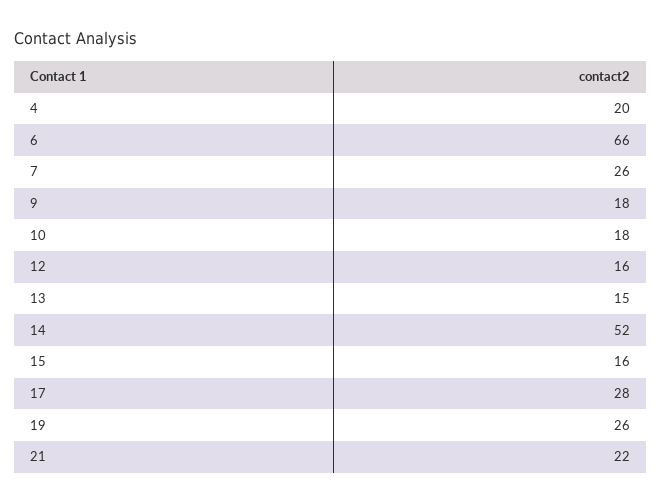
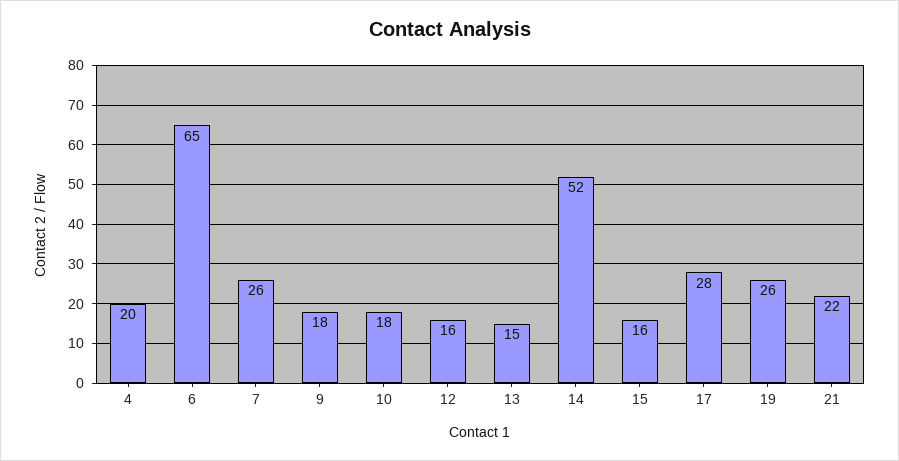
6: 66 -> 65

